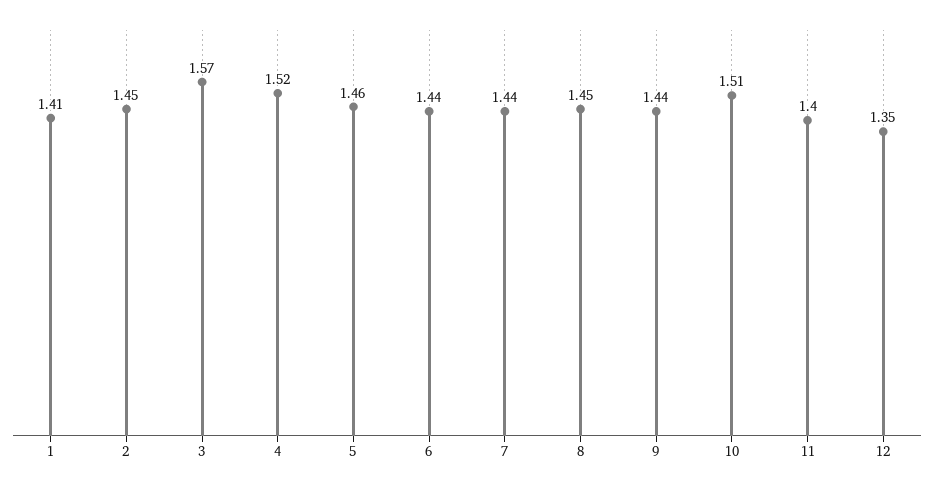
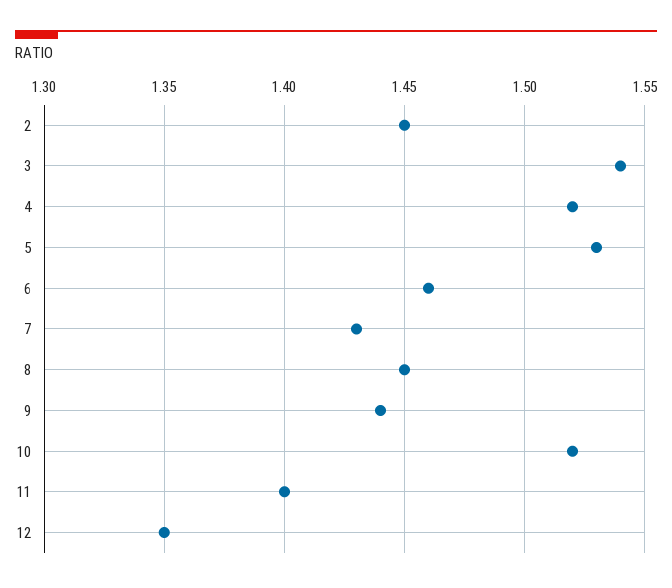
1: 1.41 -> none
3: 1.57 -> 1.54
5: 1.46 -> 1.53
6: 1.44 -> 1.46
7: 1.44 -> 1.43
10: 1.51 -> 1.52

